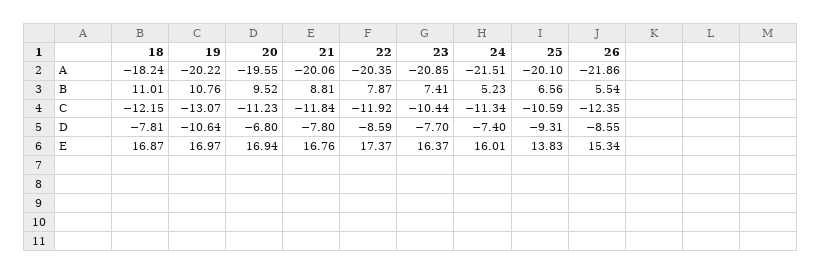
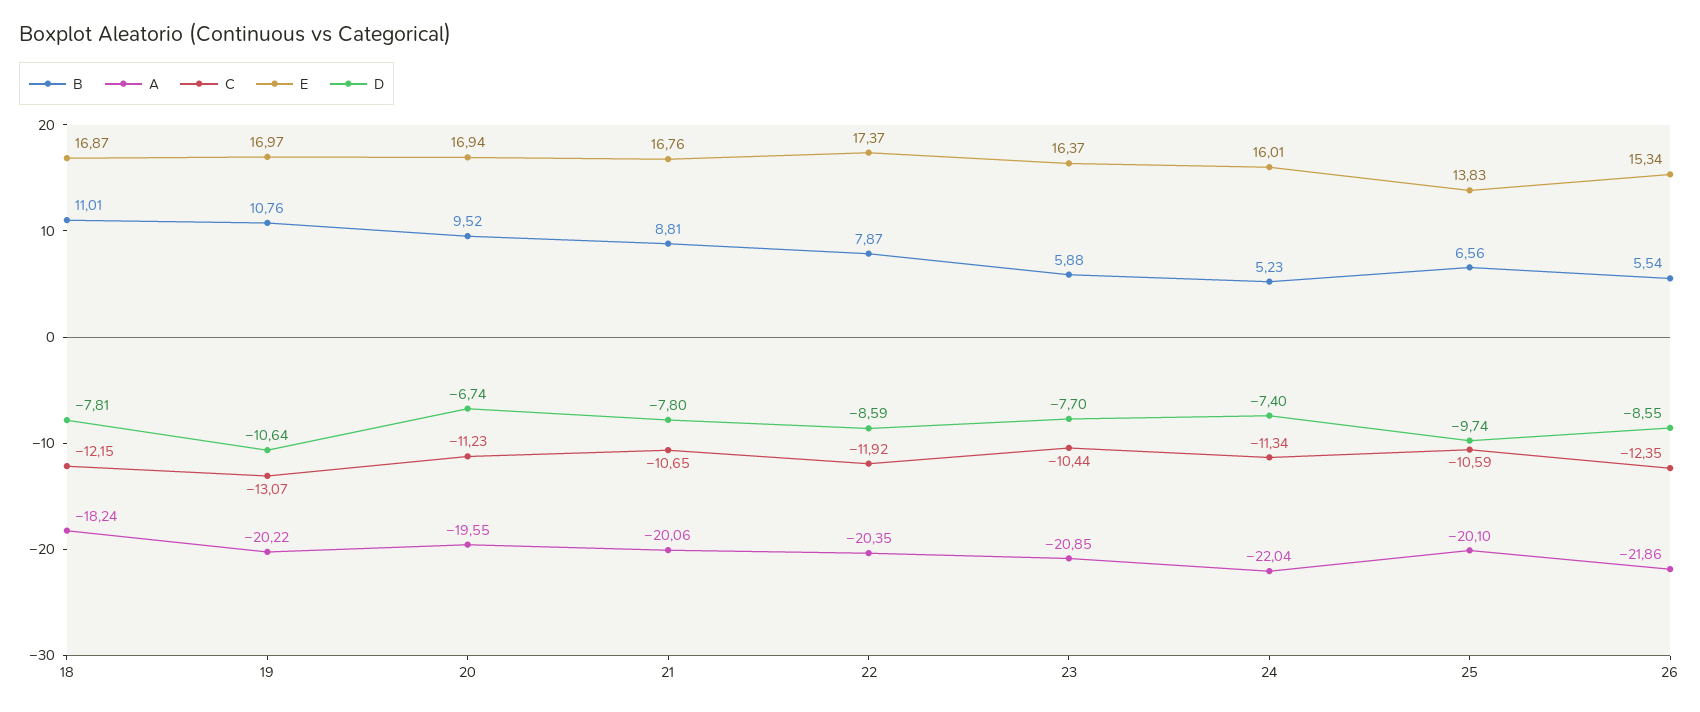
A, 24: -21.51 -> -22.04
B, 23: 7.41 -> 5.88
C, 21: -11.84 -> -10.65
D, 20: -6.8 -> -6.74
D, 25: -9.31 -> -9.74

